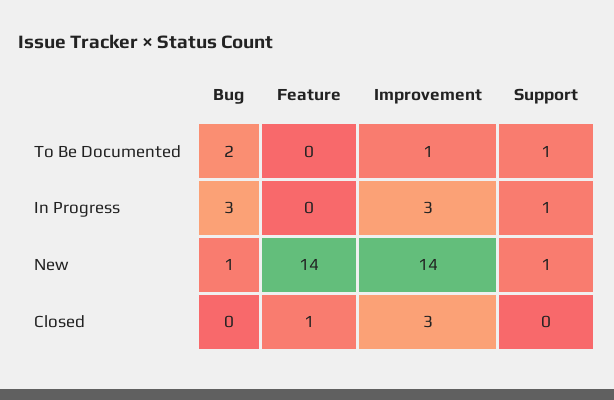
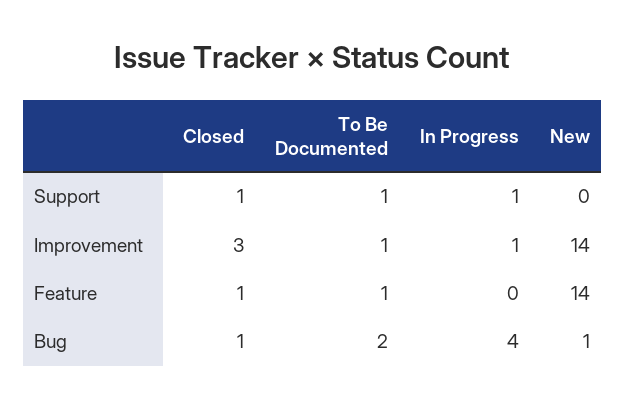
Feature, To Be Documented: 0 -> 1
Bug, In Progress: 3 -> 4
Improvement, In Progress: 3 -> 1
Support, New: 1 -> 0
Bug, Closed: 0 -> 1
Support, Closed: 0 -> 1

